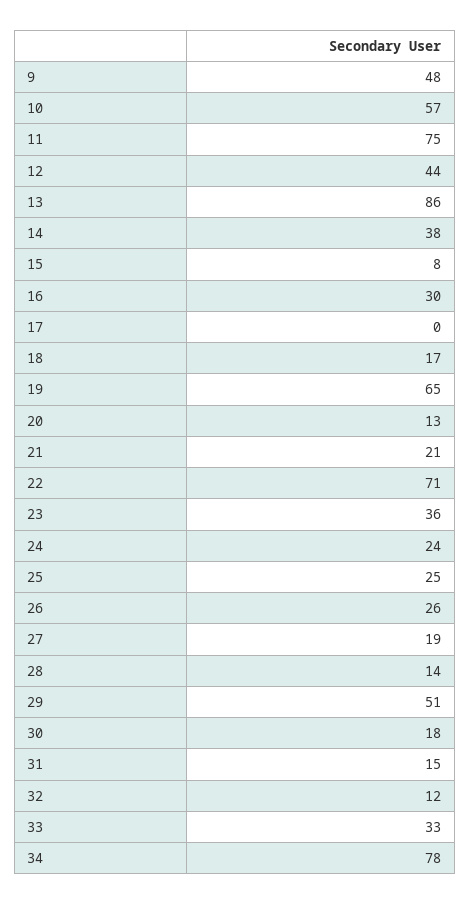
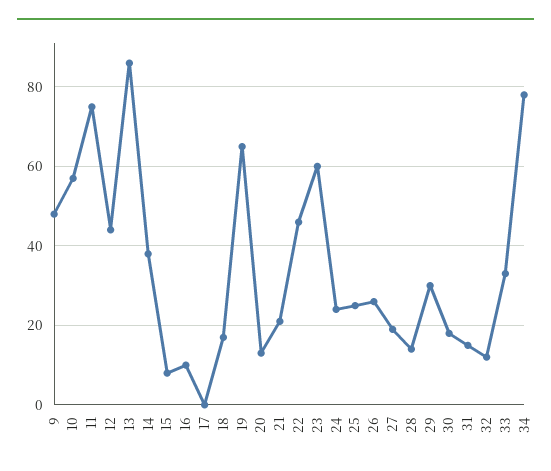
16: 30 -> 10
22: 71 -> 45
23: 36 -> 60
29: 51 -> 30

